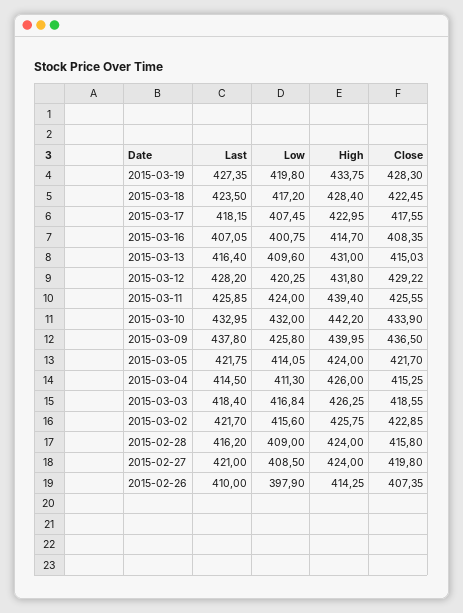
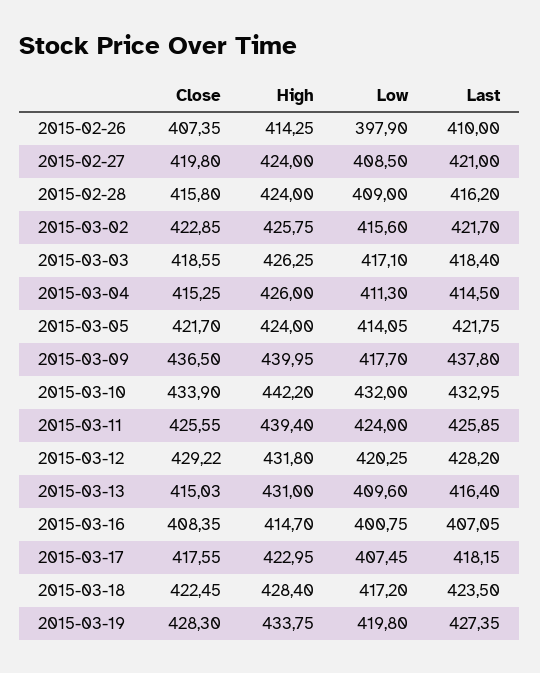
Low, 2015-03-09: 425.8 -> 417.7
Low, 2015-03-03: 416.84 -> 417.1

